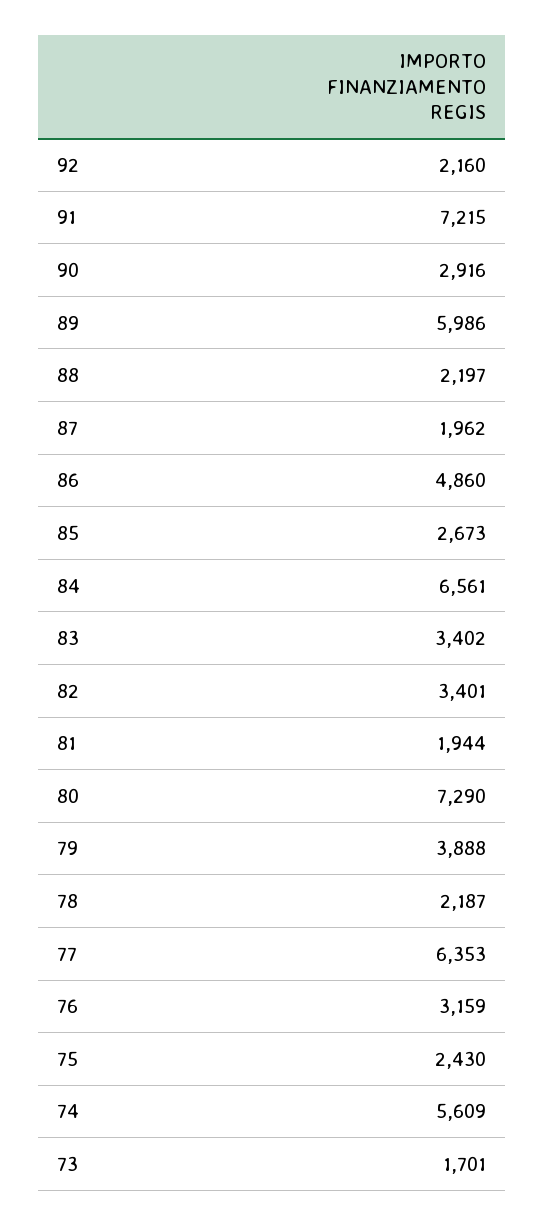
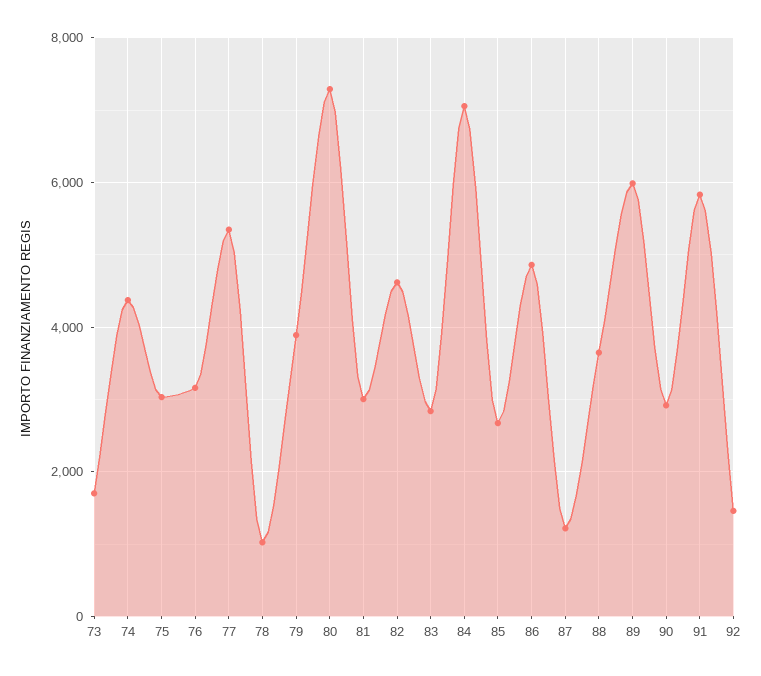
92: 2160 -> 1400
91: 7215 -> 5800
88: 2197 -> 3600
87: 1962 -> 1200
84: 6561 -> 7000
83: 3402 -> 2800
82: 3401 -> 4600
81: 1944 -> 3000
78: 2187 -> 1000
77: 6353 -> 5400
75: 2430 -> 3000
74: 5609 -> 4400

